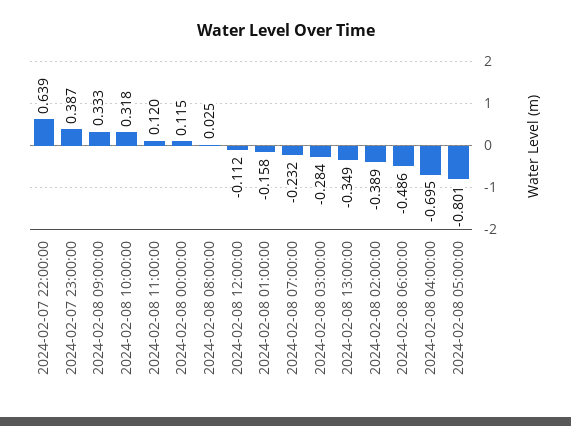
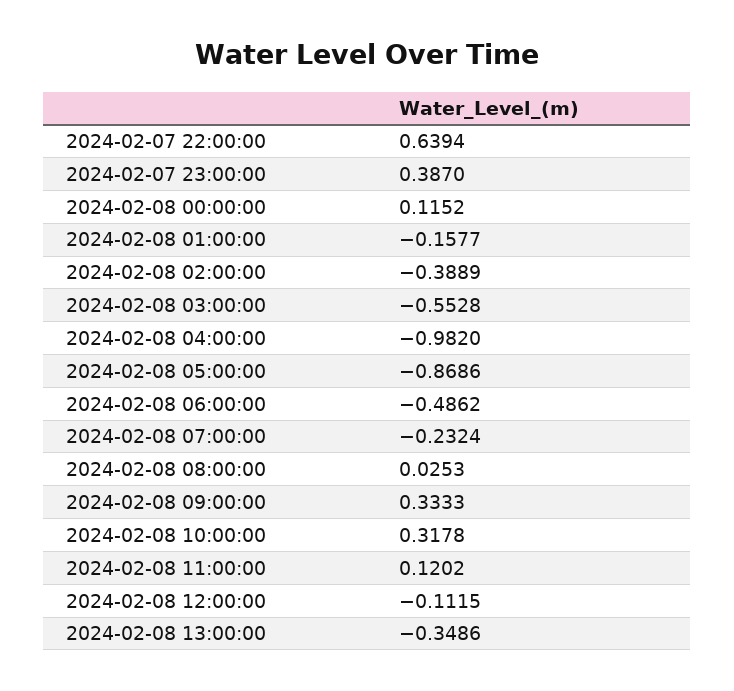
2024-02-08 03:00:00: -0.284 -> -0.5528
2024-02-08 04:00:00: -0.695 -> -0.982
2024-02-08 05:00:00: -0.801 -> -0.8686

